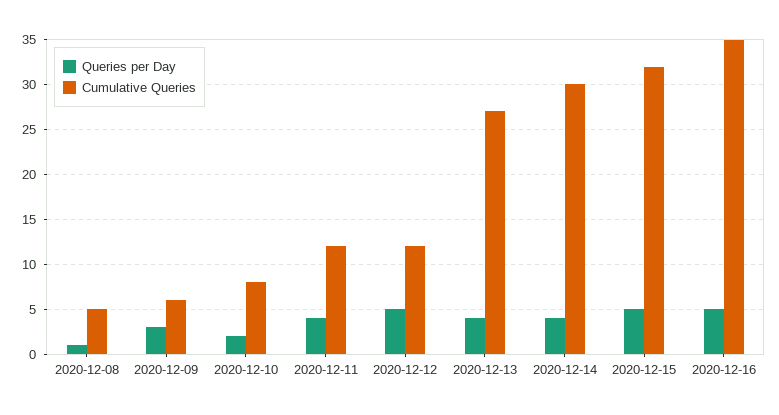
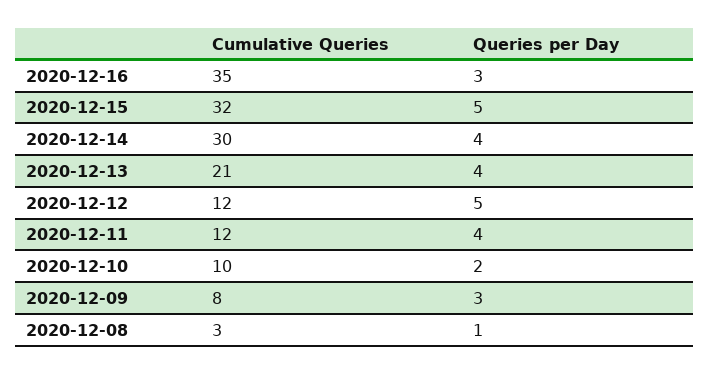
Cumulative Queries, 2020-12-08: 5 -> 3
Cumulative Queries, 2020-12-09: 6 -> 8
Cumulative Queries, 2020-12-10: 8 -> 10
Cumulative Queries, 2020-12-13: 27 -> 21
Queries per Day, 2020-12-16: 5 -> 3

